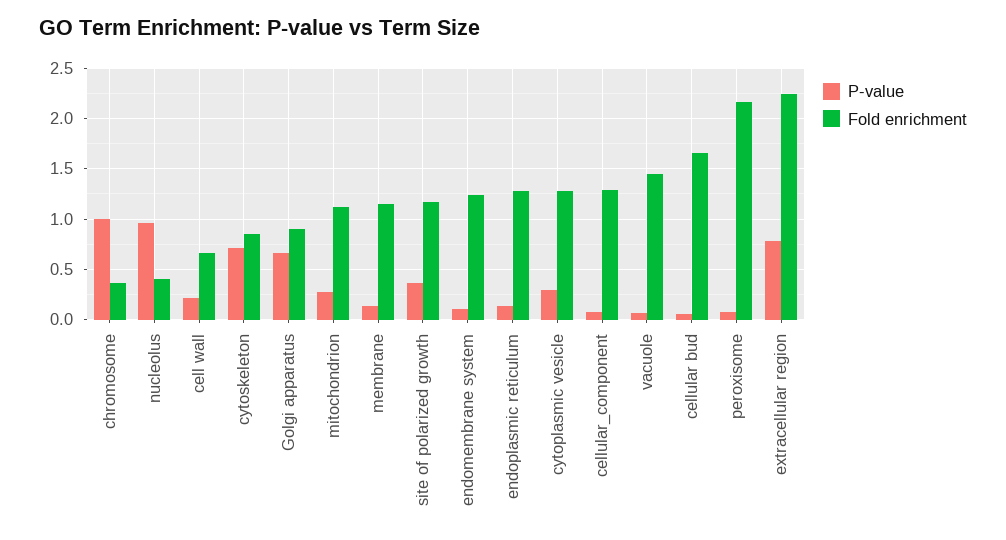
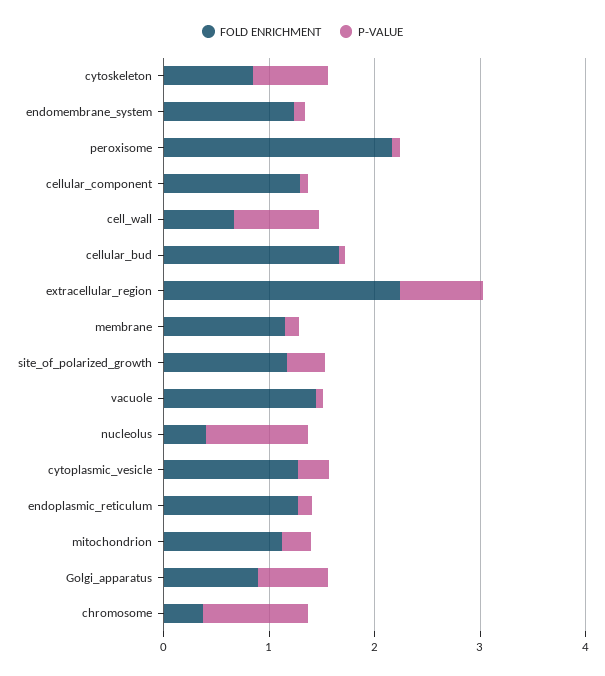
P-value, cell wall: 0.2 -> 0.8

